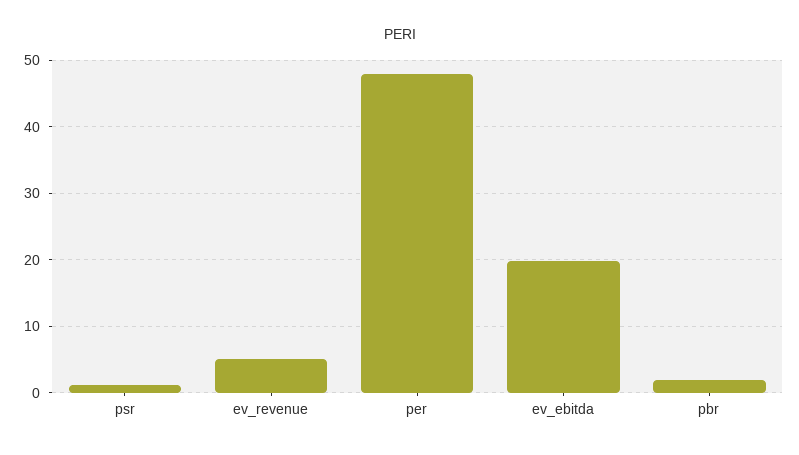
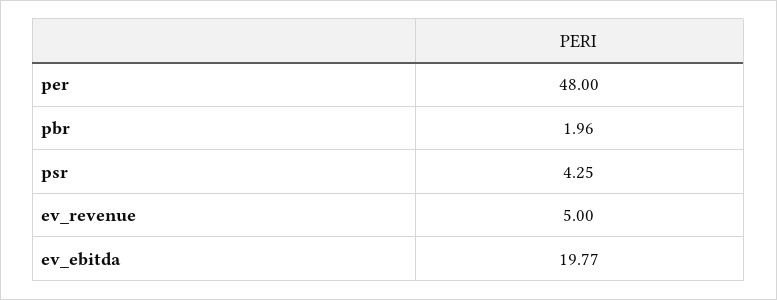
psr: 1 -> 4.25

